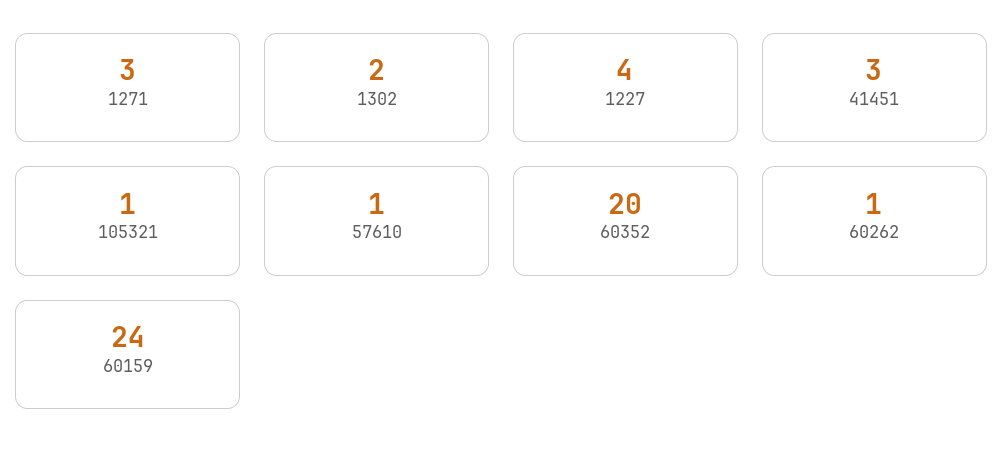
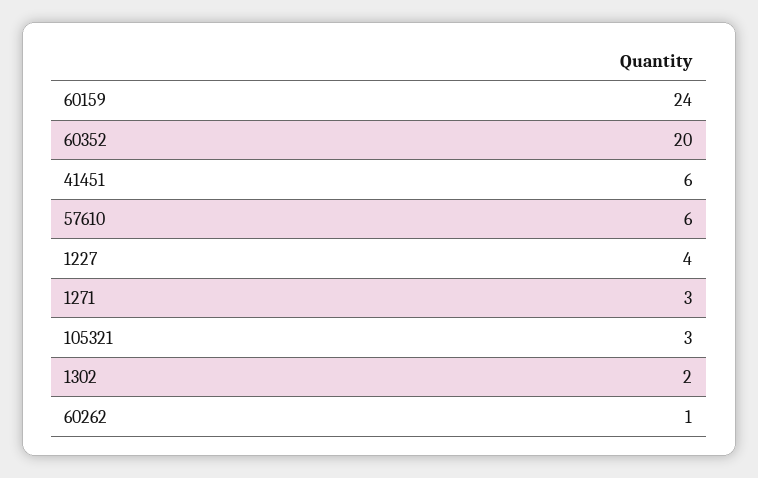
41451: 3 -> 6
105321: 1 -> 3
57610: 1 -> 6

